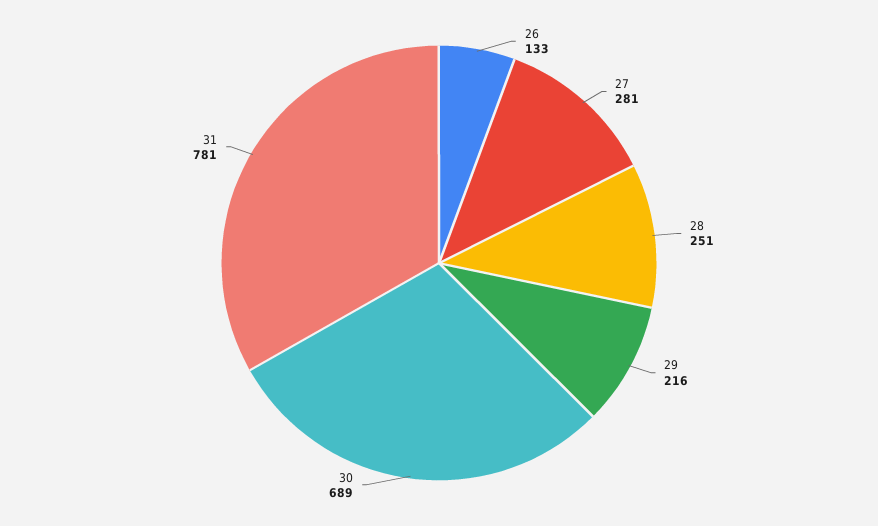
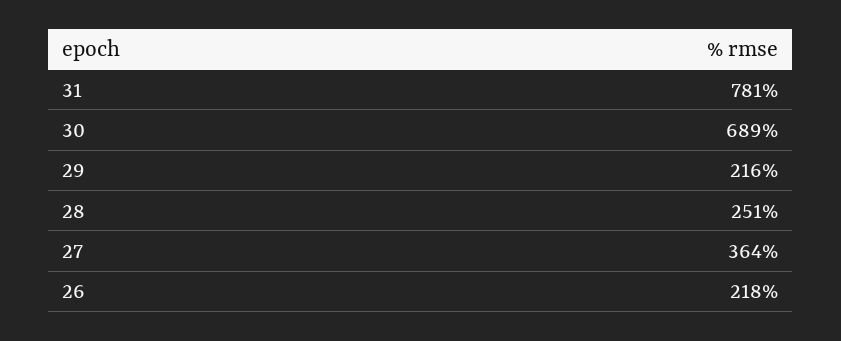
26: 133 -> 218
27: 281 -> 364

